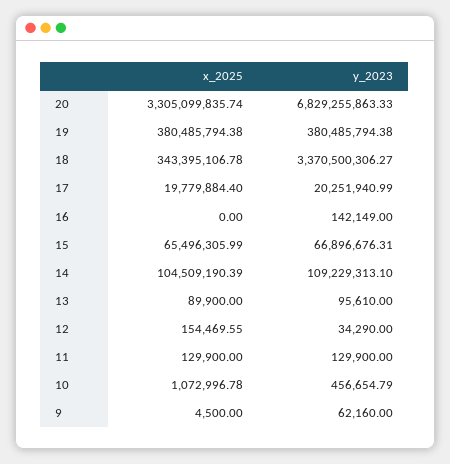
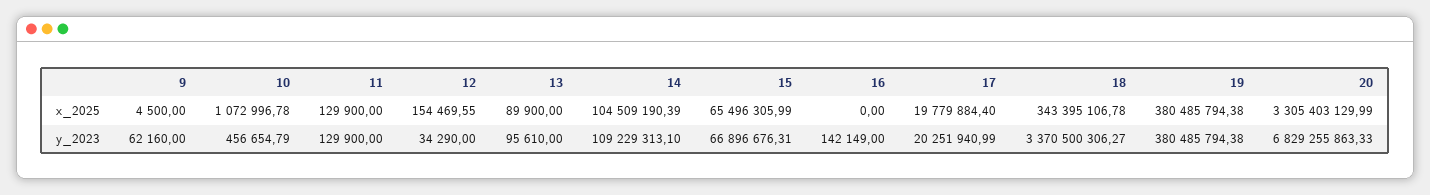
x_2025, 20: 3305099835.74 -> 3305403129.99

